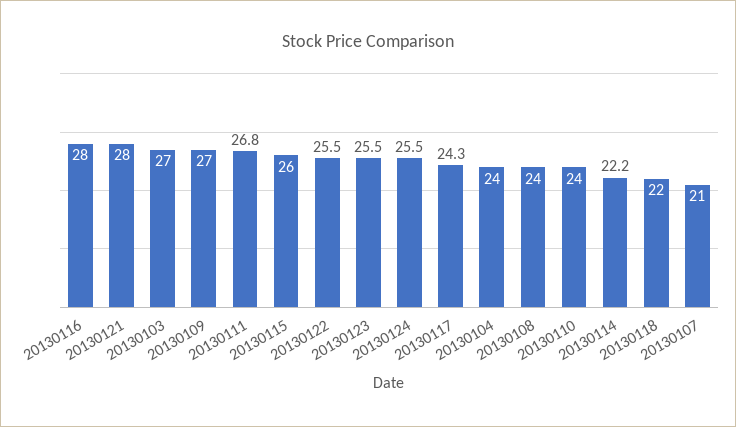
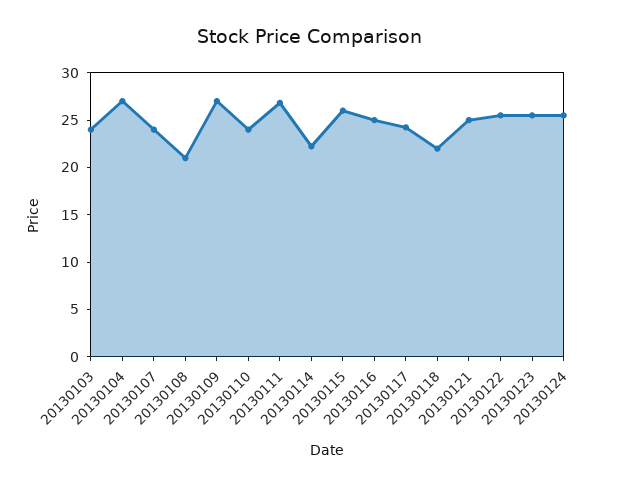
20130116: 28 -> 25
20130121: 28 -> 25
20130103: 27 -> 24
20130104: 24 -> 27
20130108: 24 -> 21
20130107: 21 -> 24

